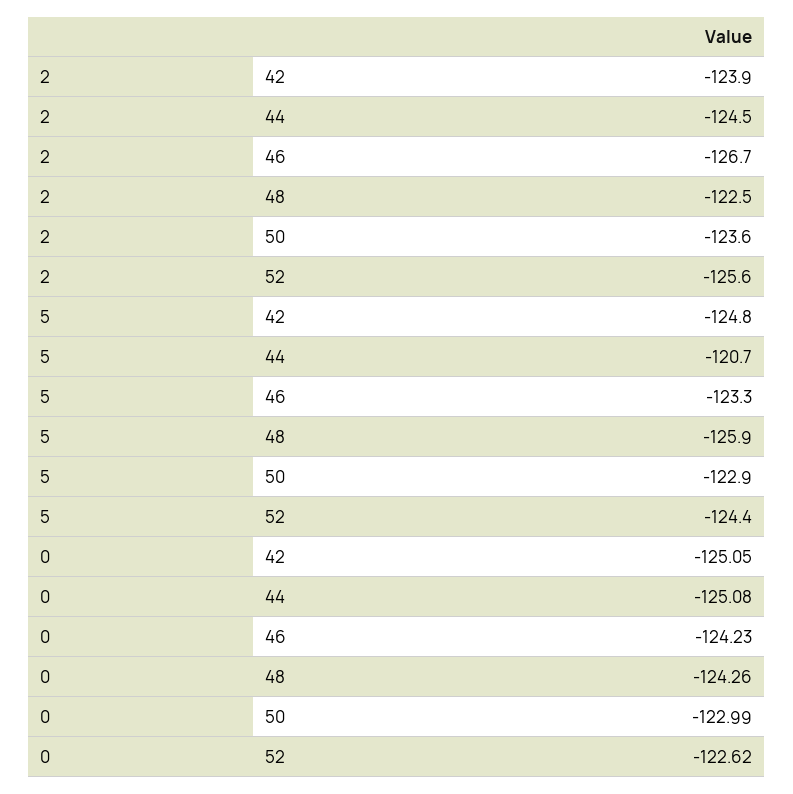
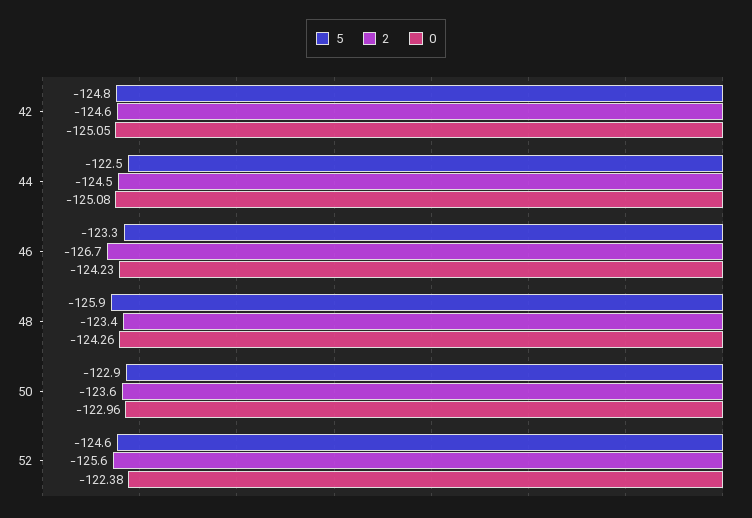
2, 42: -123.9 -> -124.6
2, 48: -122.5 -> -123.4
5, 44: -120.7 -> -122.5
5, 52: -124.4 -> -124.6
0, 50: -122.99 -> -122.96
0, 52: -122.62 -> -122.38

